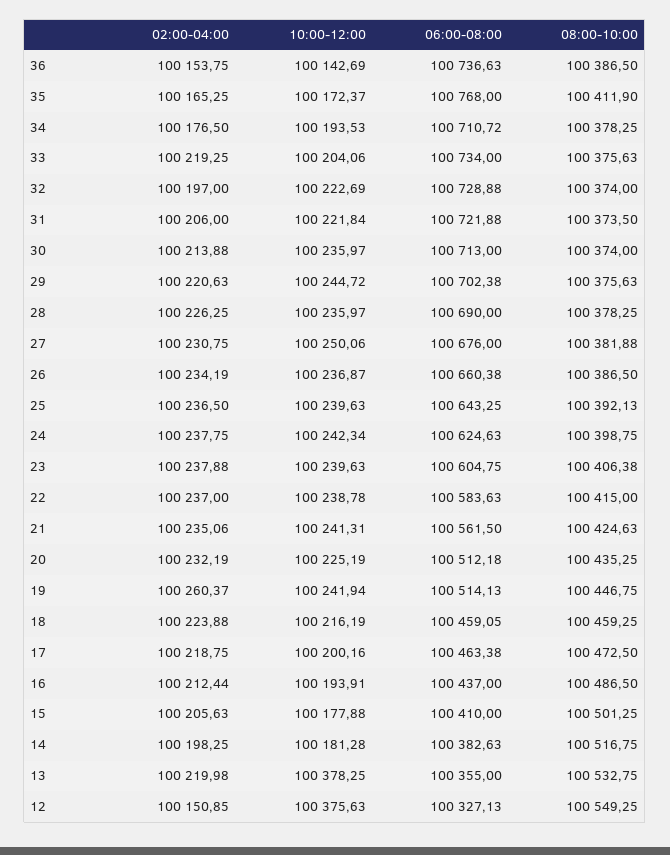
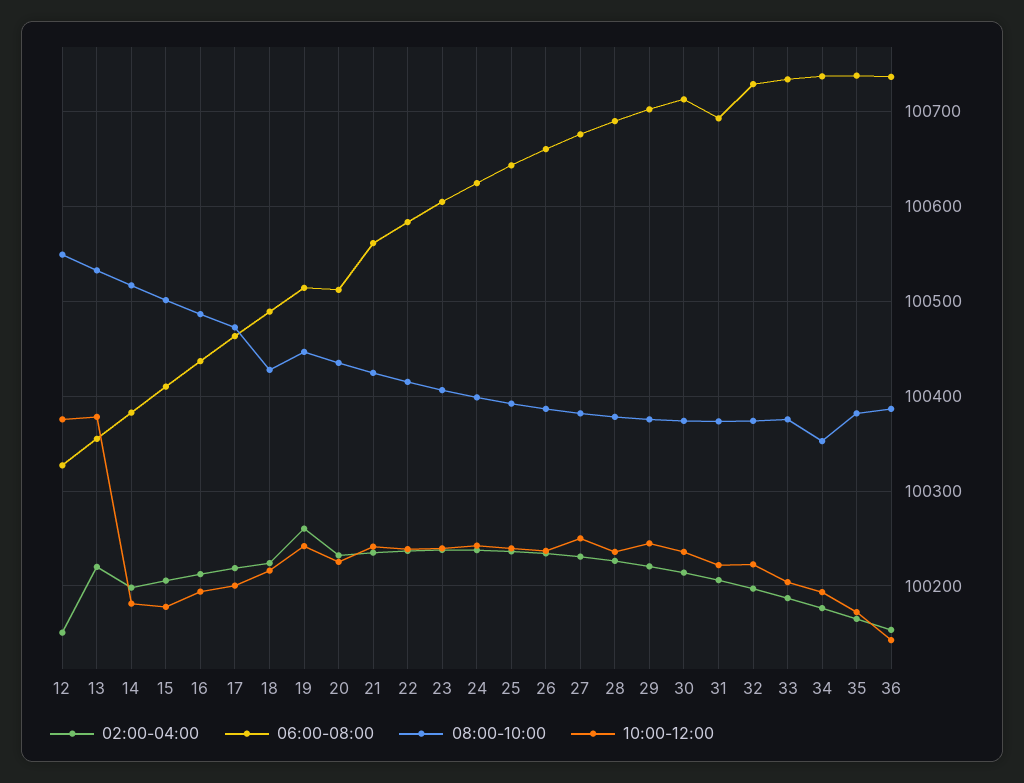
06:00-08:00, 35: 100768 -> 100740
08:00-10:00, 35: 100411.9 -> 100380
06:00-08:00, 34: 100710.72 -> 100740
08:00-10:00, 34: 100378.25 -> 100350
02:00-04:00, 33: 100219.25 -> 100190
06:00-08:00, 31: 100721.88 -> 100690
06:00-08:00, 18: 100459.05 -> 100490
08:00-10:00, 18: 100459.25 -> 100430

